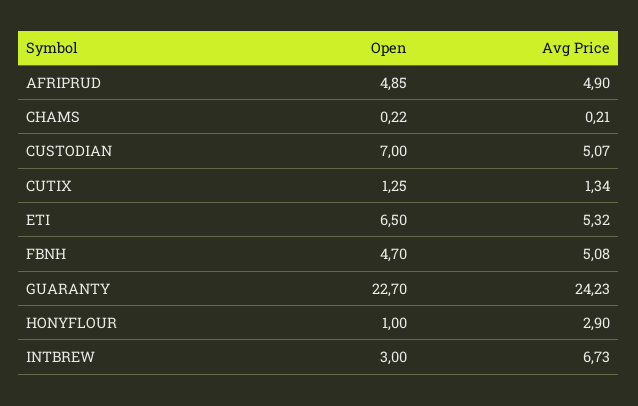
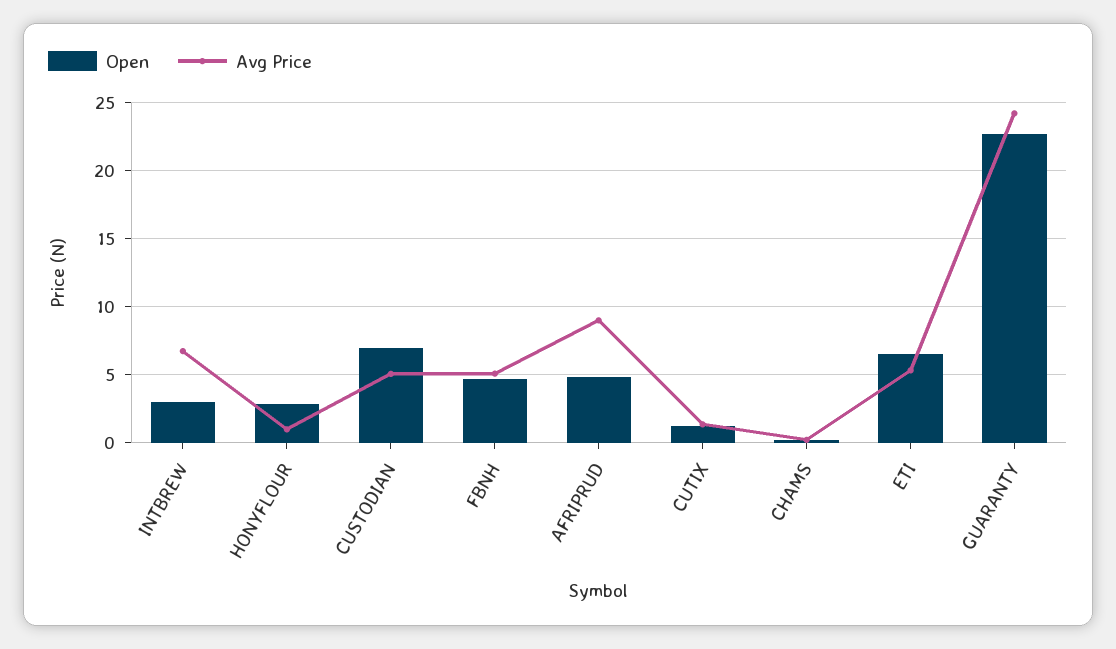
Avg Price, AFRIPRUD: 4.9 -> 9
Open, HONYFLOUR: 1 -> 3
Avg Price, HONYFLOUR: 2.9 -> 1

